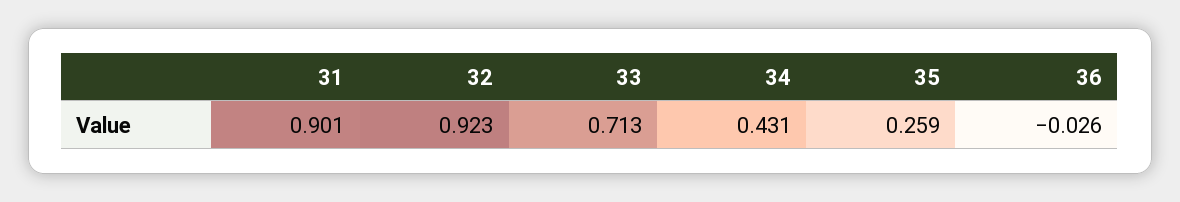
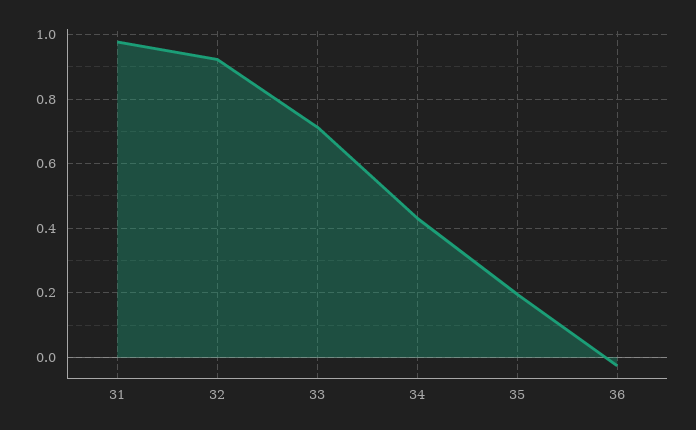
31: 0.901 -> 0.98
35: 0.259 -> 0.2

